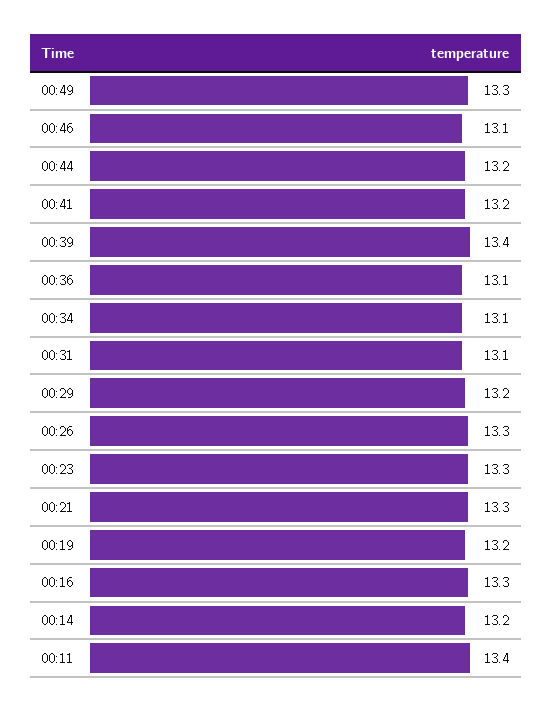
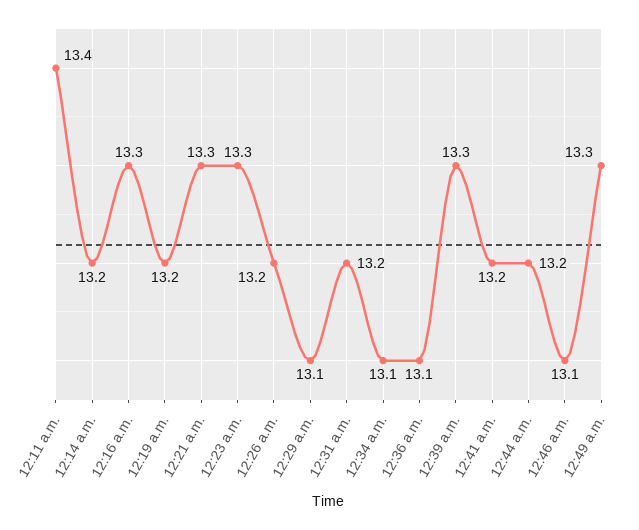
00:39: 13.4 -> 13.3
00:31: 13.1 -> 13.2
00:29: 13.2 -> 13.1
00:26: 13.3 -> 13.2

